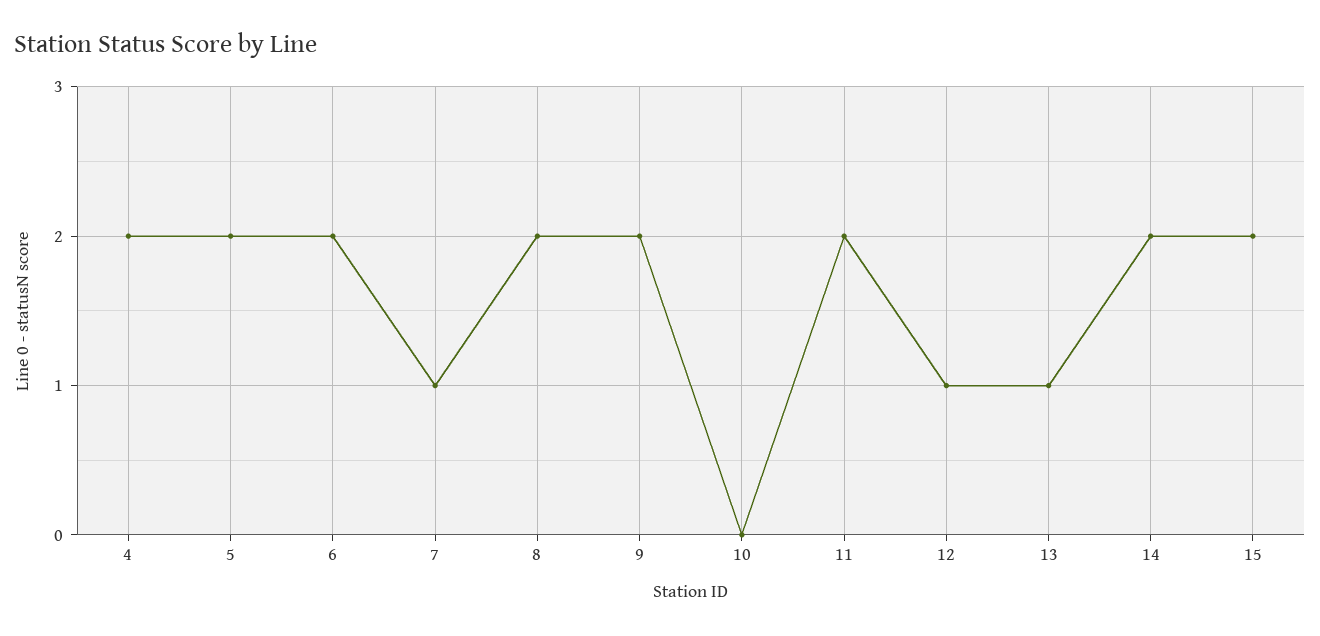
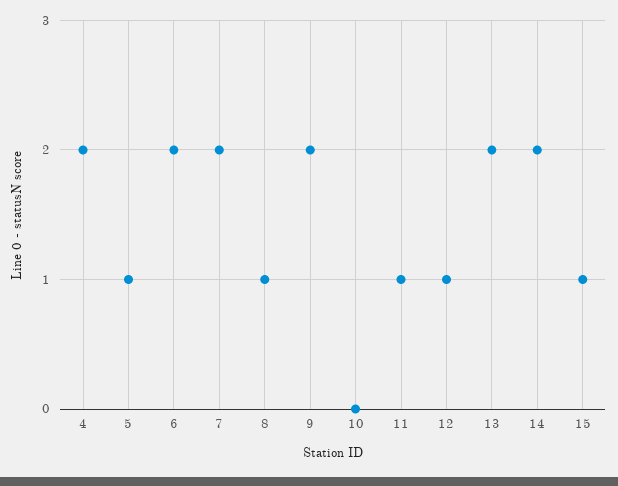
5: 2 -> 1
7: 1 -> 2
8: 2 -> 1
11: 2 -> 1
13: 1 -> 2
15: 2 -> 1

